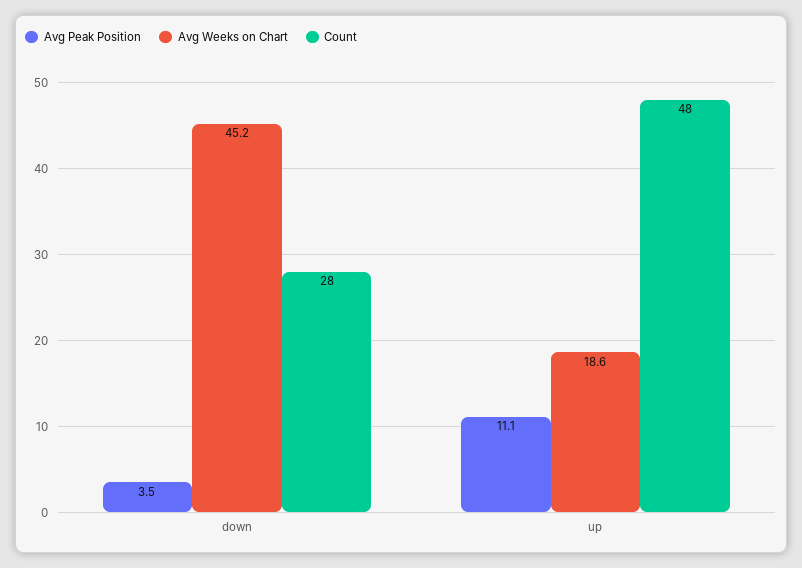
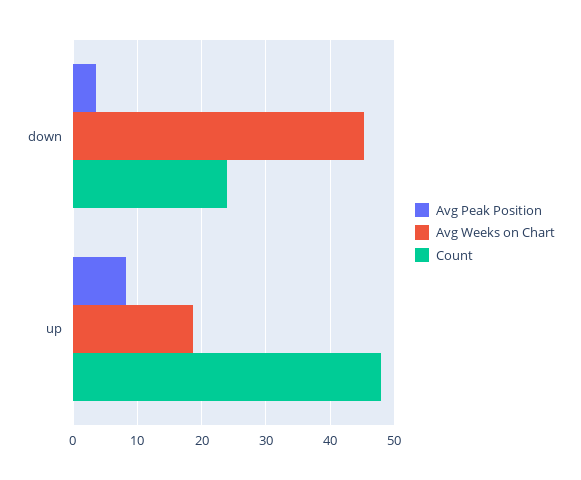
Count, down: 28 -> 24
Avg Peak Position, up: 11.1 -> 8

